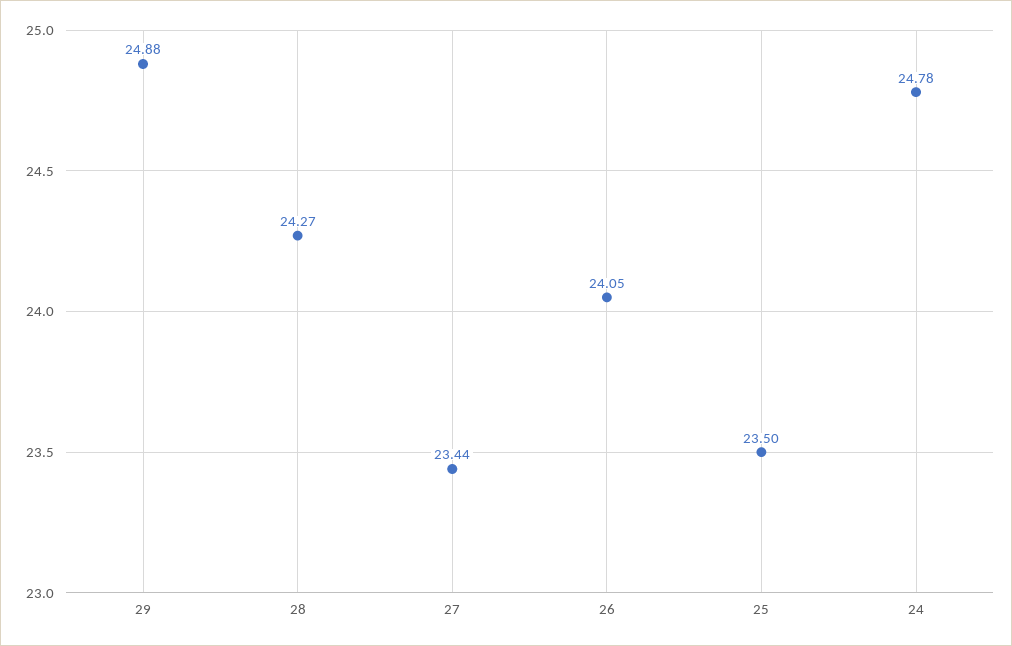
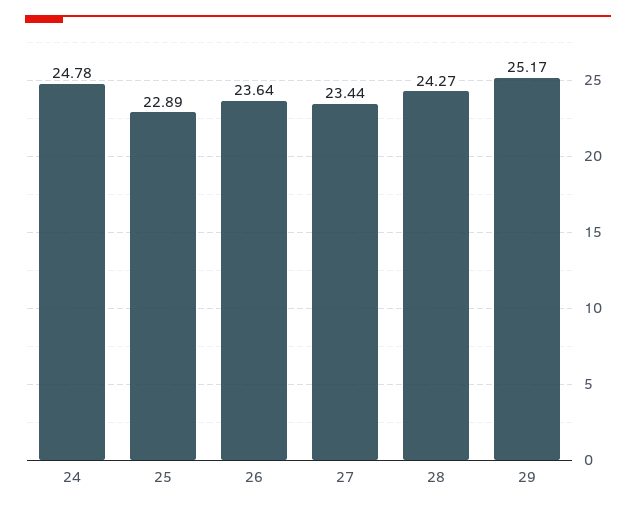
29: 24.88 -> 25.17
26: 24.05 -> 23.64
25: 23.5 -> 22.89

